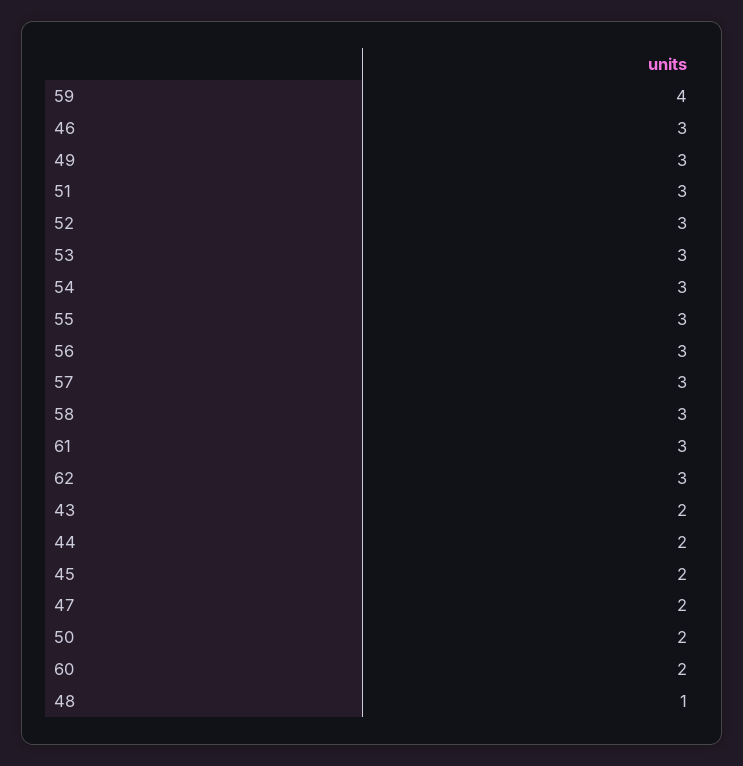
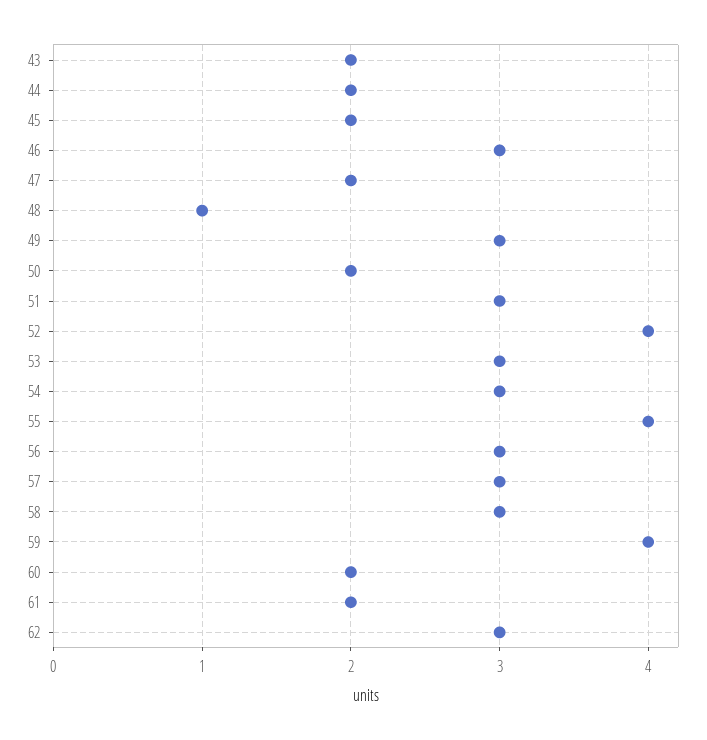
52: 3 -> 4
55: 3 -> 4
61: 3 -> 2

